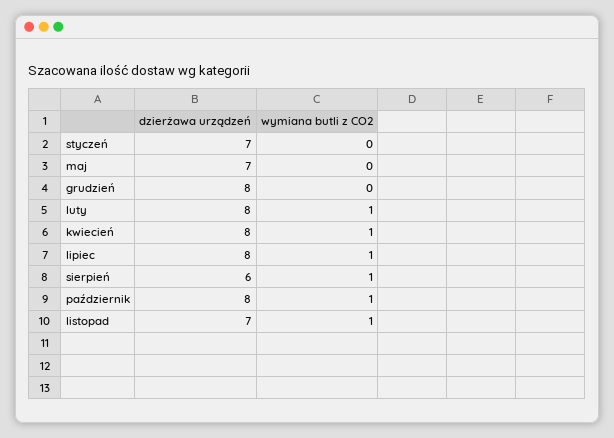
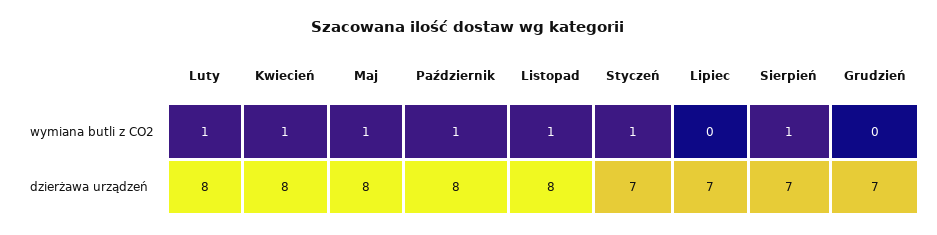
wymiana butli z CO2, styczeń: 0 -> 1
dzierżawa urządzeń, maj: 7 -> 8
wymiana butli z CO2, maj: 0 -> 1
dzierżawa urządzeń, grudzień: 8 -> 7
dzierżawa urządzeń, lipiec: 8 -> 7
wymiana butli z CO2, lipiec: 1 -> 0
dzierżawa urządzeń, sierpień: 6 -> 7
dzierżawa urządzeń, listopad: 7 -> 8

